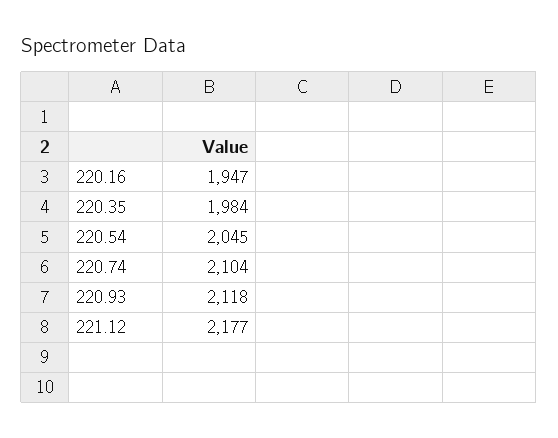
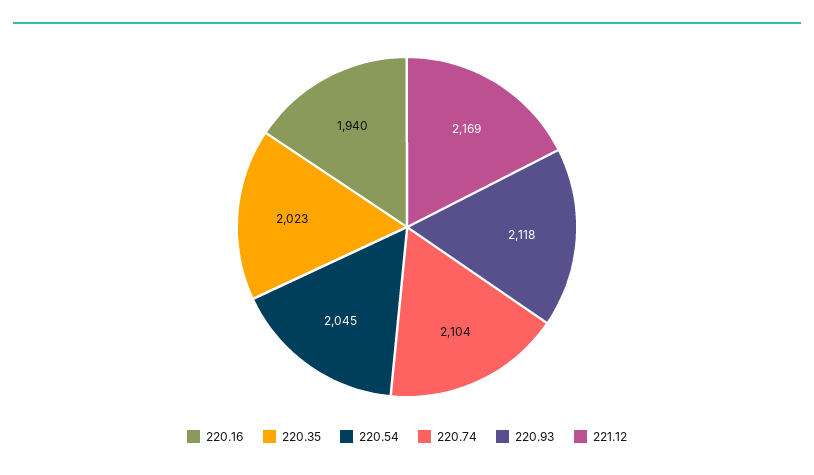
220.16: 1947 -> 1940
220.35: 1984 -> 2023
221.12: 2177 -> 2169

